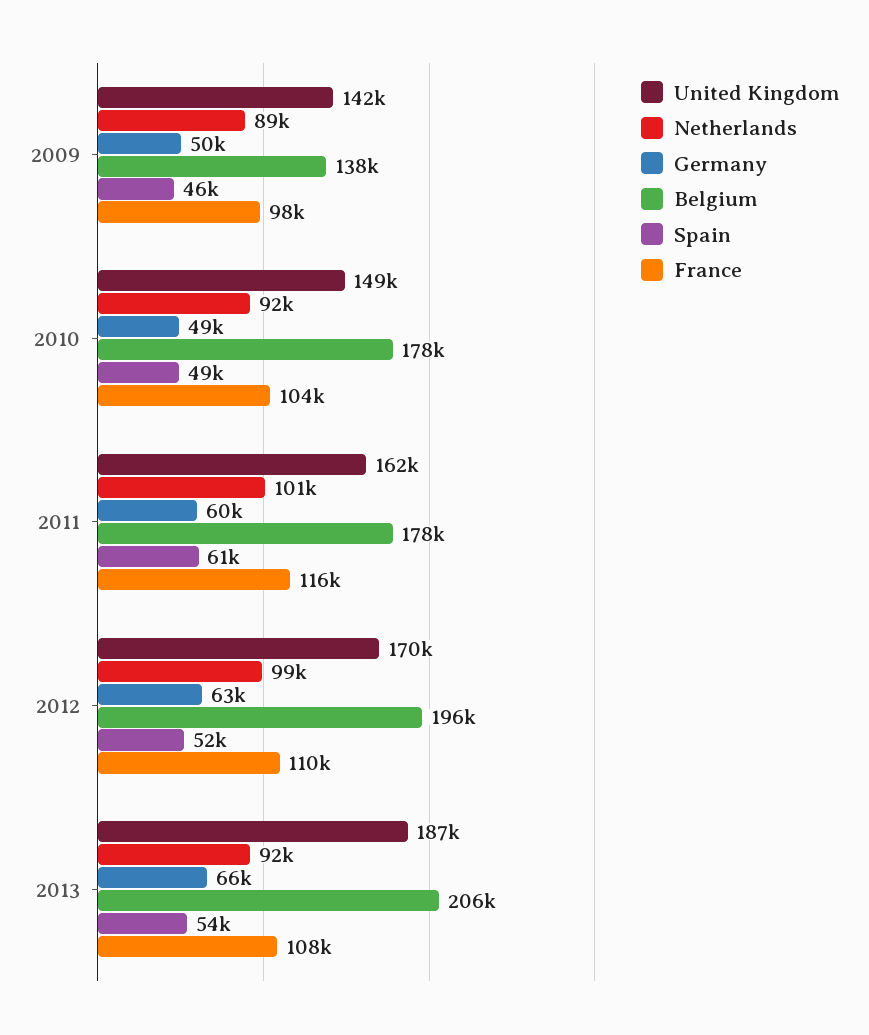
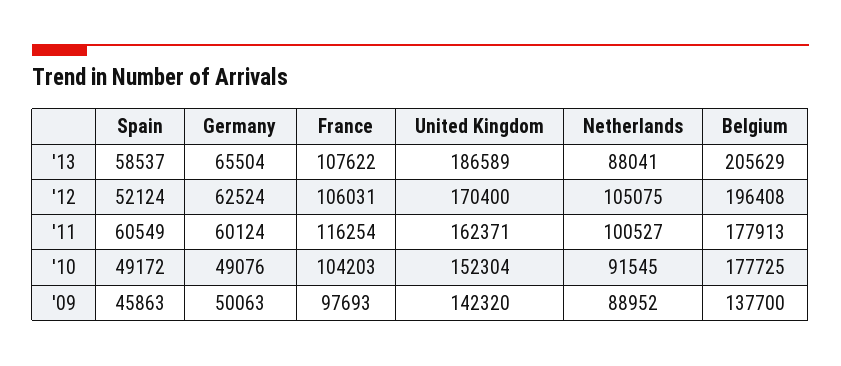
United Kingdom, 2010: 149000 -> 152304
Netherlands, 2012: 99000 -> 105075
France, 2012: 110000 -> 106031
Netherlands, 2013: 92000 -> 88041
Spain, 2013: 54000 -> 58537

